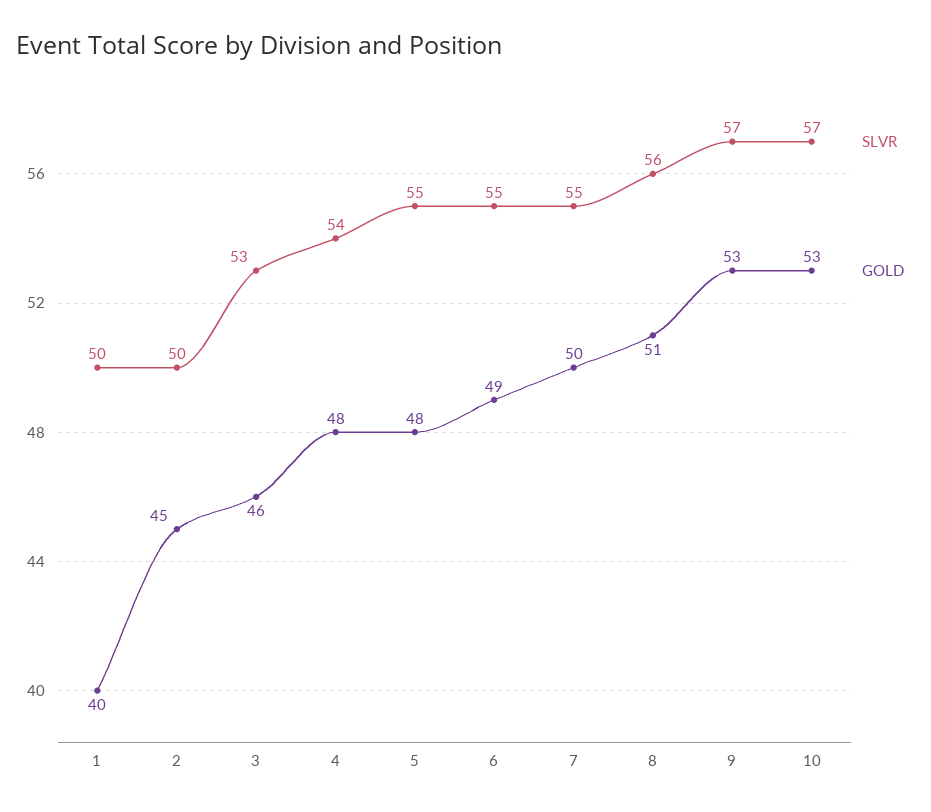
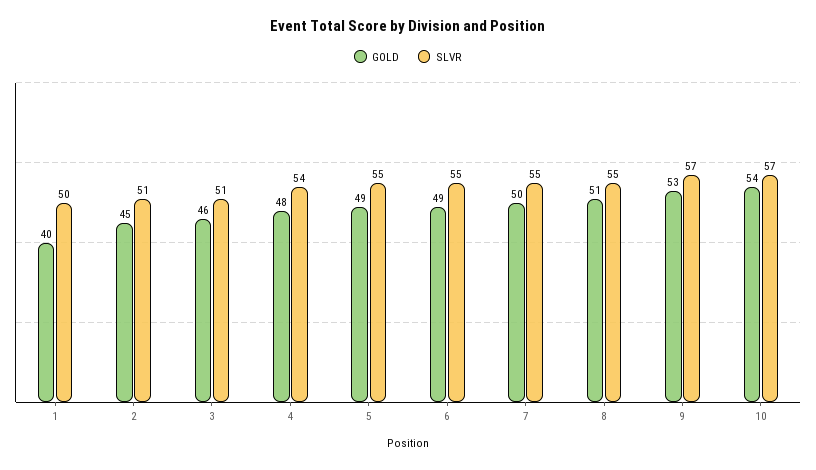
SLVR, 2: 50 -> 51
SLVR, 3: 53 -> 51
GOLD, 5: 48 -> 49
SLVR, 8: 56 -> 55
GOLD, 10: 53 -> 54

